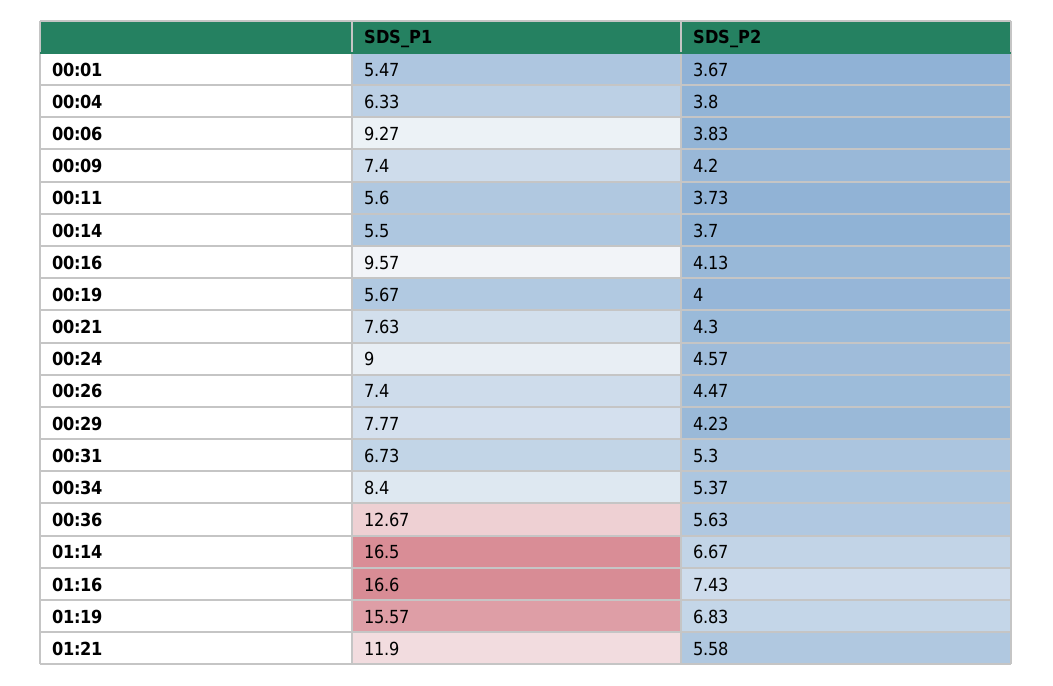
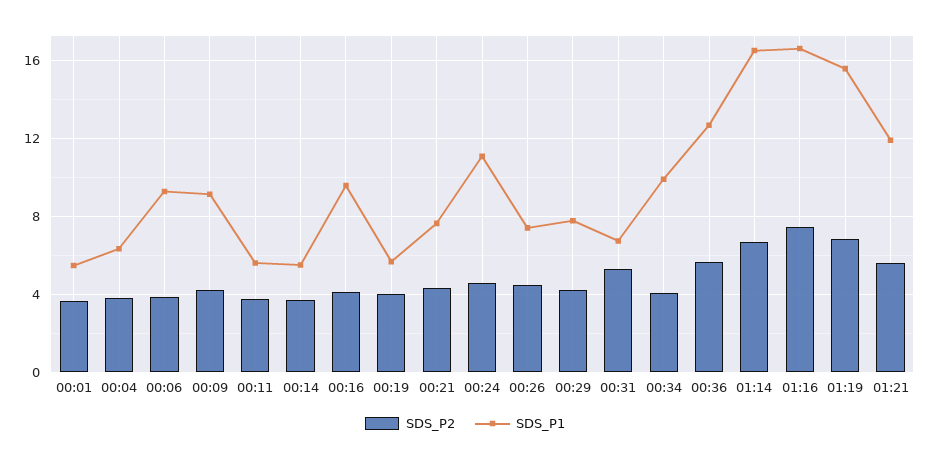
SDS_P1, 00:09: 7.4 -> 9
SDS_P1, 00:24: 9 -> 11
SDS_P1, 00:34: 8.4 -> 10
SDS_P2, 00:34: 5.37 -> 4

